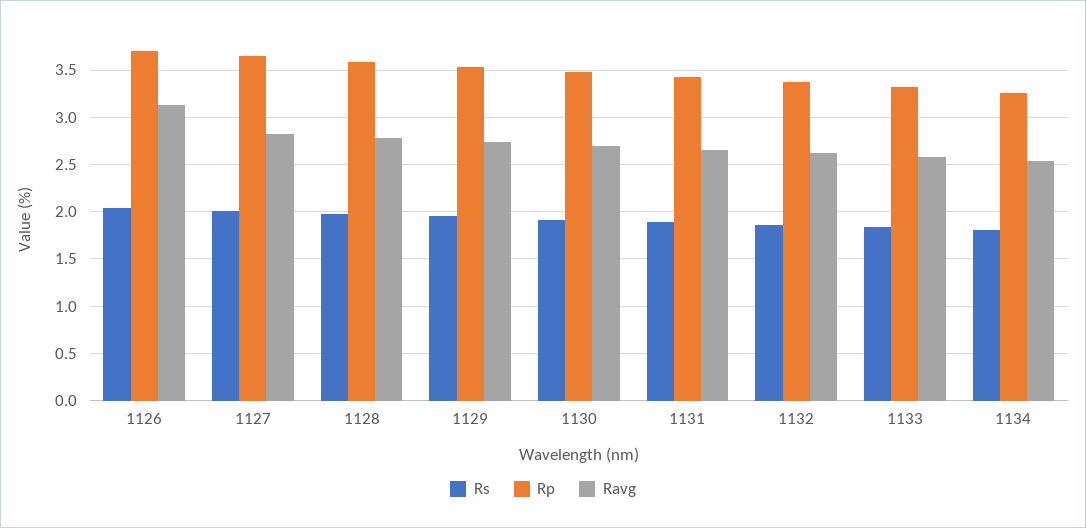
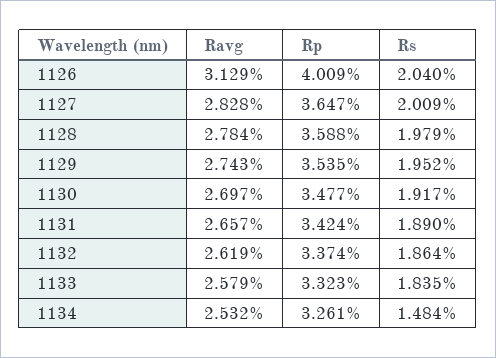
Rp, 1126: 3.7 -> 4.009
Rs, 1134: 1.8 -> 1.484

